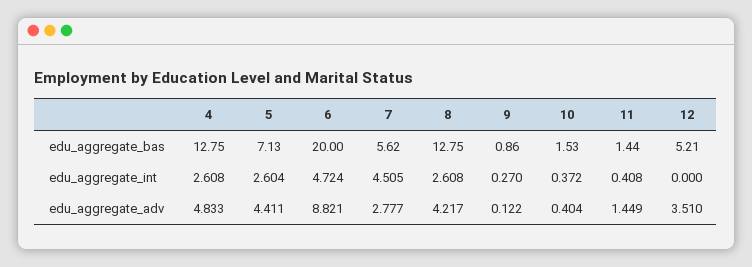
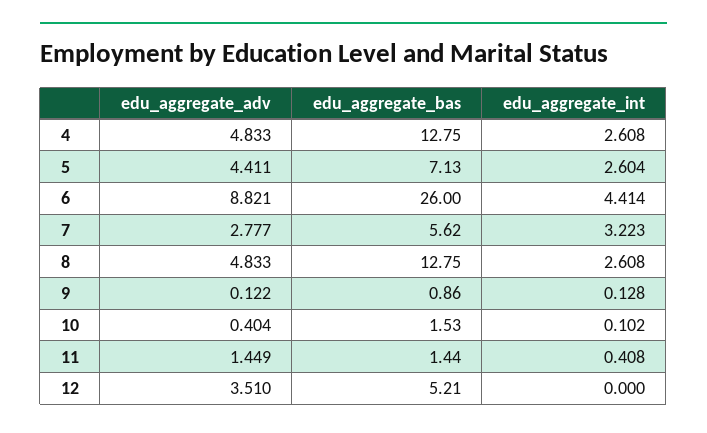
6, edu_aggregate_bas: 20 -> 26
6, edu_aggregate_int: 4.724 -> 4.414
7, edu_aggregate_int: 4.505 -> 3.223
9, edu_aggregate_int: 0.27 -> 0.128
10, edu_aggregate_int: 0.372 -> 0.102
8, edu_aggregate_adv: 4.217 -> 4.833

